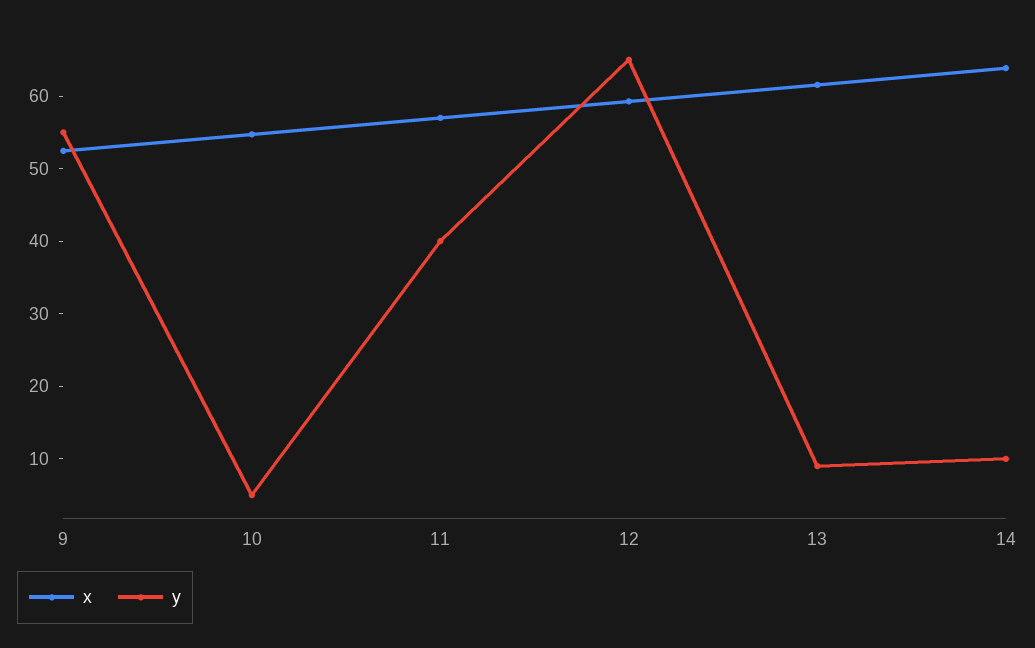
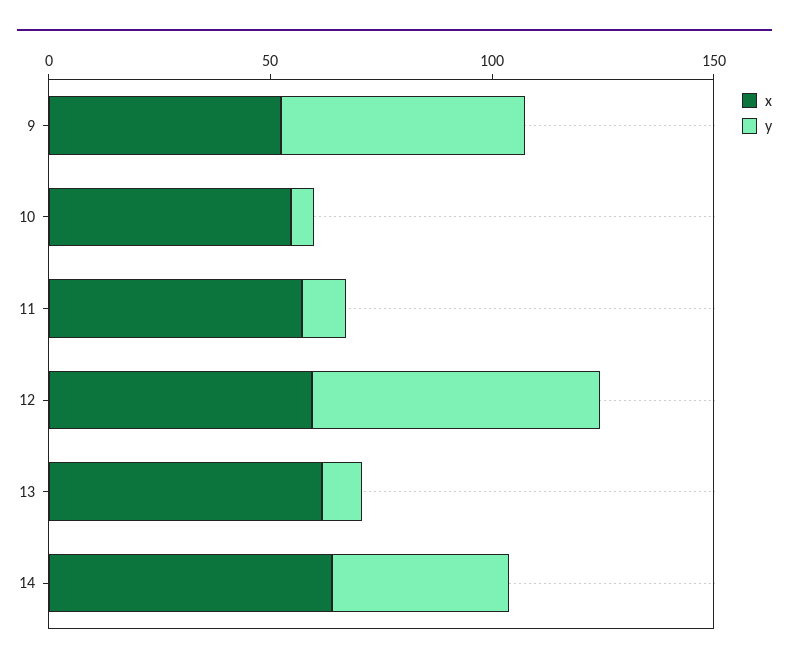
y, 11: 40 -> 10
y, 14: 10 -> 40

